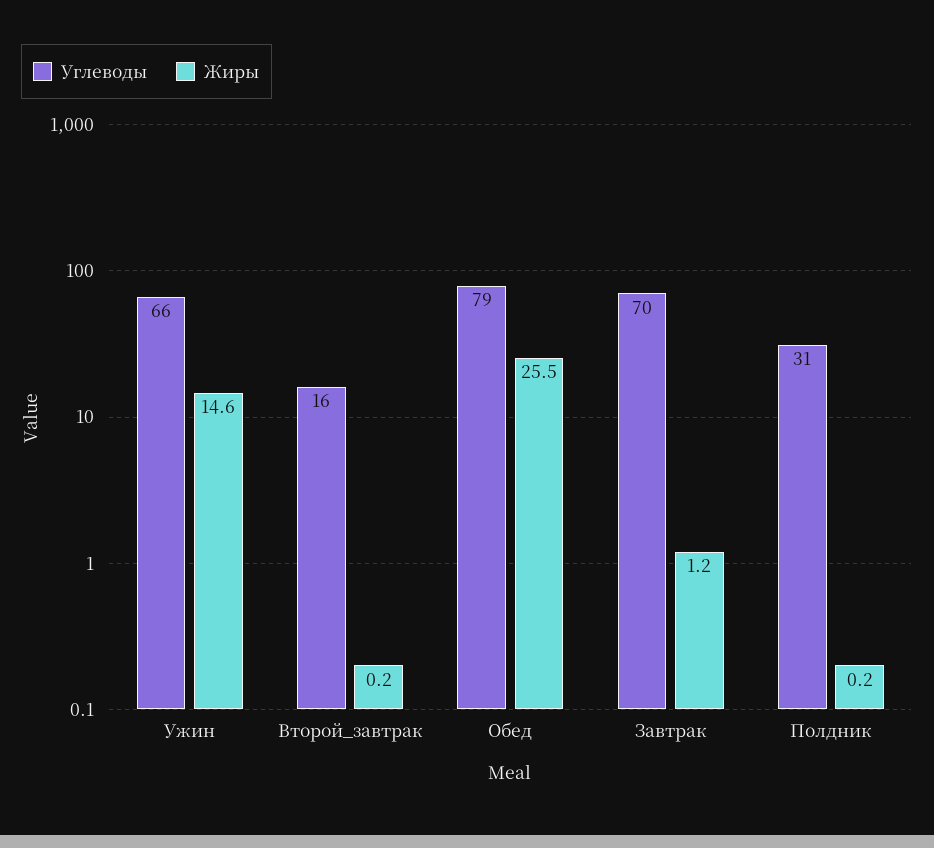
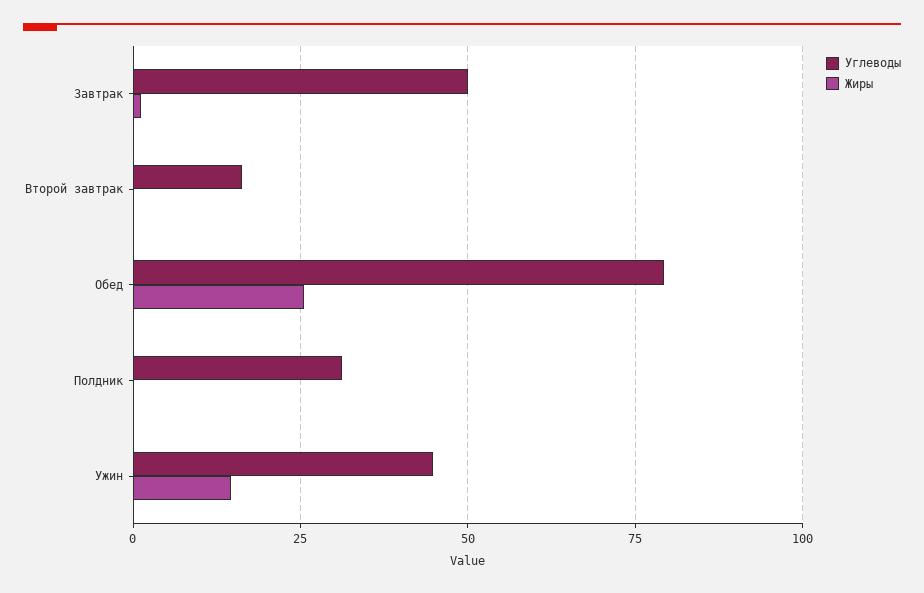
Углеводы, Ужин: 66 -> 45
Углеводы, Завтрак: 70 -> 50

